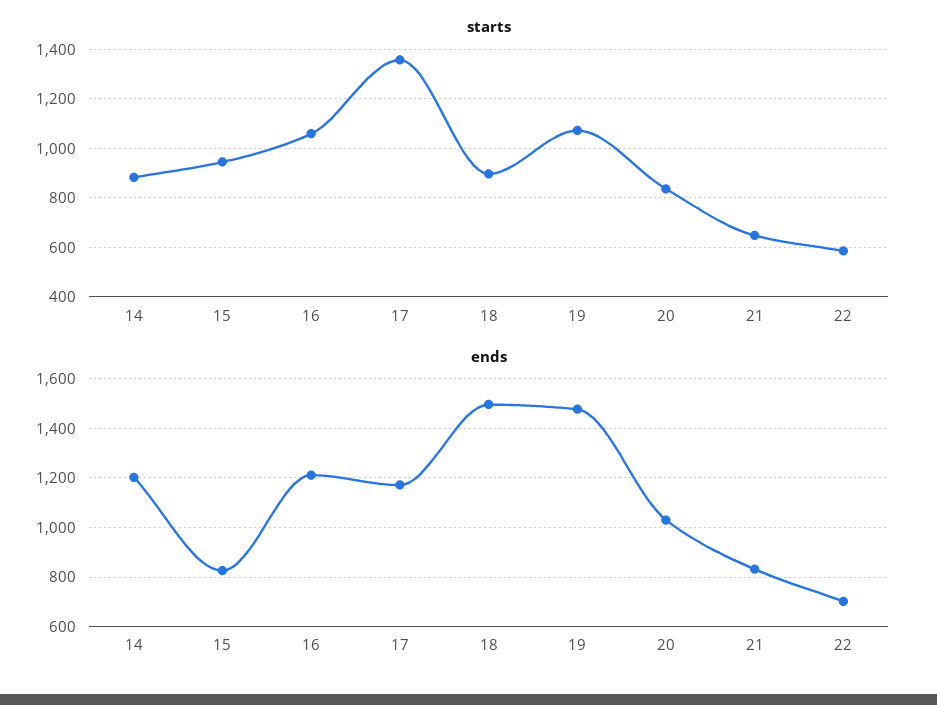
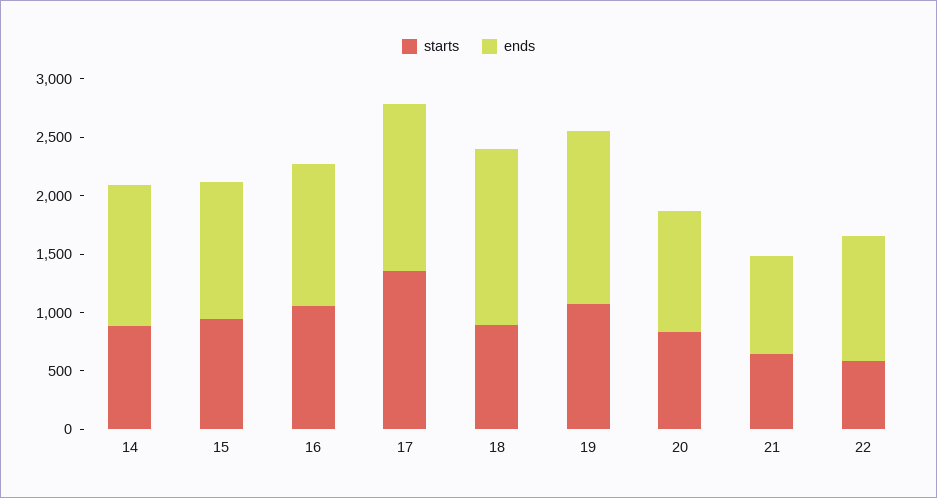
ends, 15: 825 -> 1200
ends, 17: 1175 -> 1400
ends, 22: 700 -> 1100

